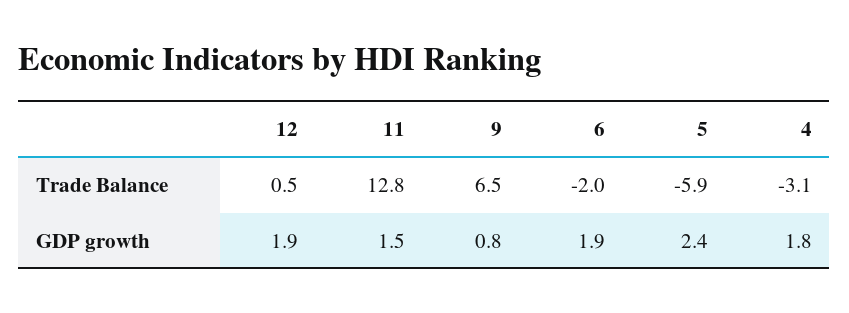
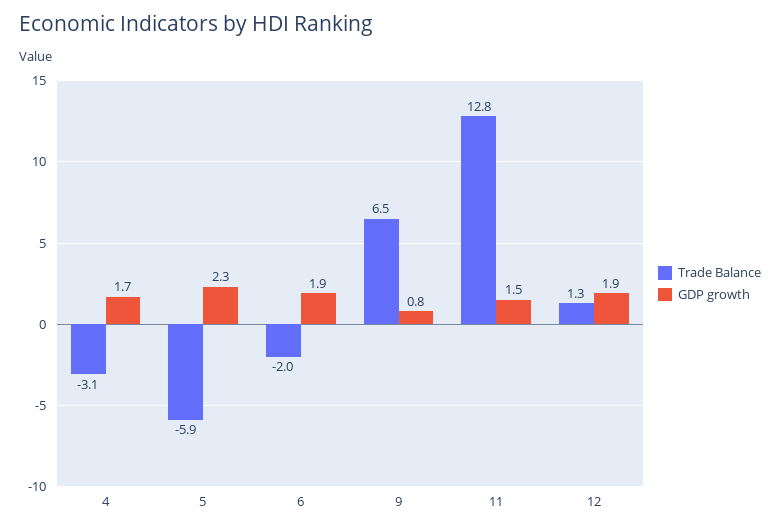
Trade Balance, 12: 0.5 -> 1.3
GDP growth, 5: 2.4 -> 2.3
GDP growth, 4: 1.8 -> 1.7

